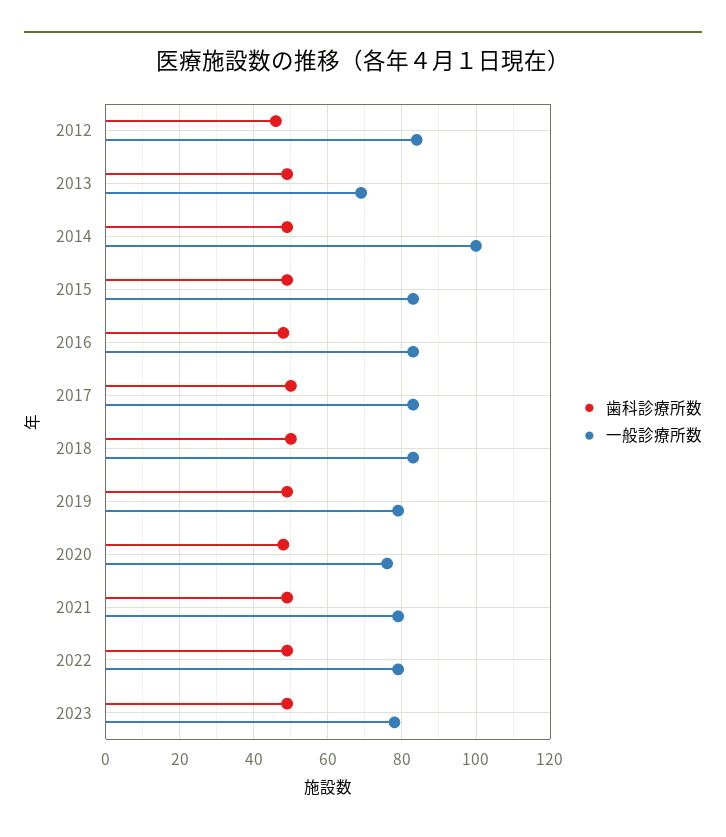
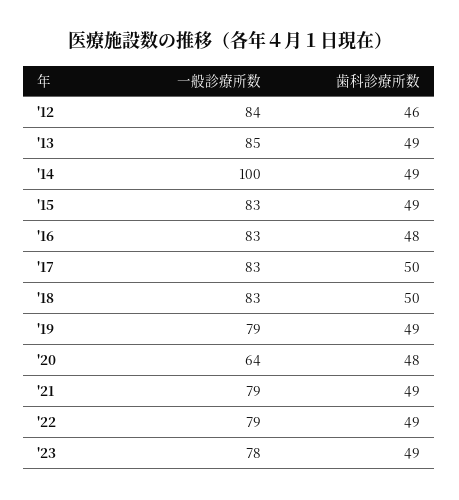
一般診療所数, 2013: 70 -> 85
一般診療所数, 2020: 75 -> 64

